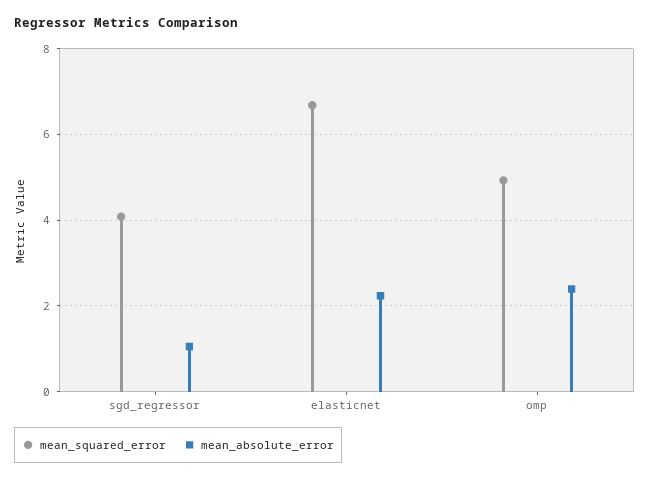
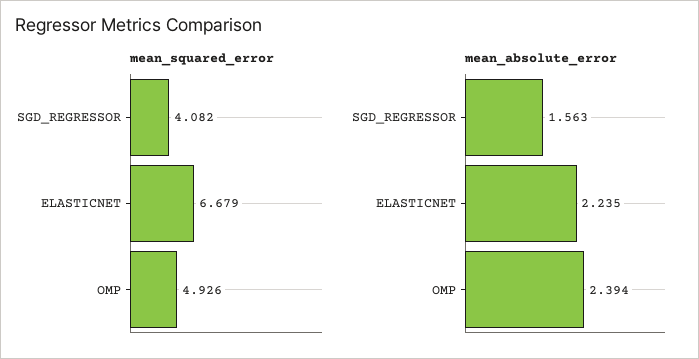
mean_absolute_error, sgd_regressor: 1 -> 1.563

